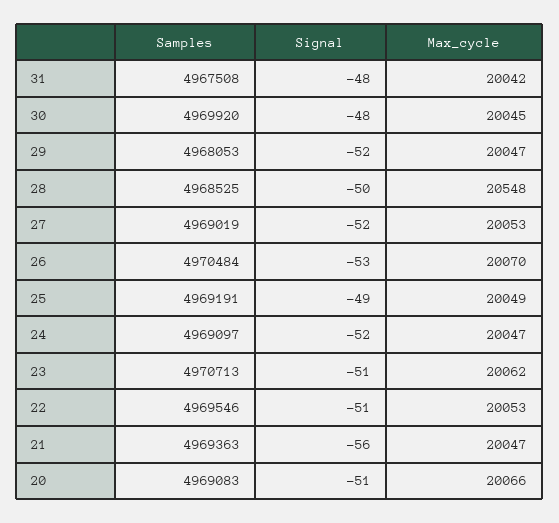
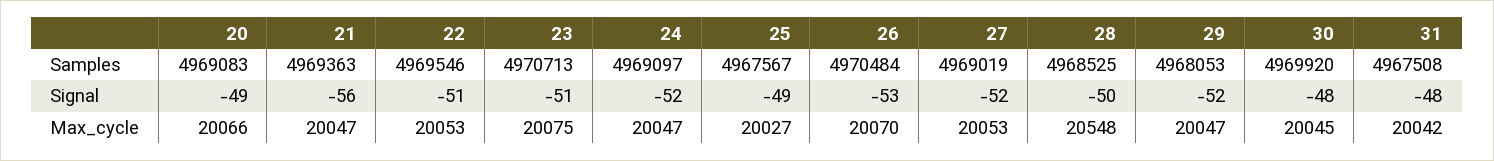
Samples, 25: 4969191 -> 4967567
Max_cycle, 25: 20049 -> 20027
Max_cycle, 23: 20062 -> 20075
Signal, 20: -51 -> -49

